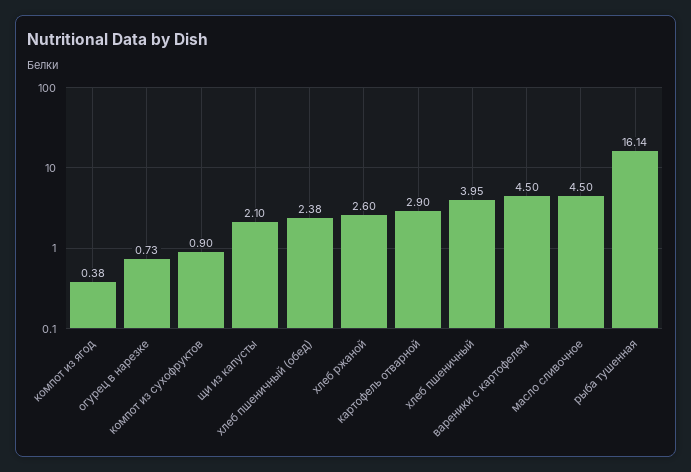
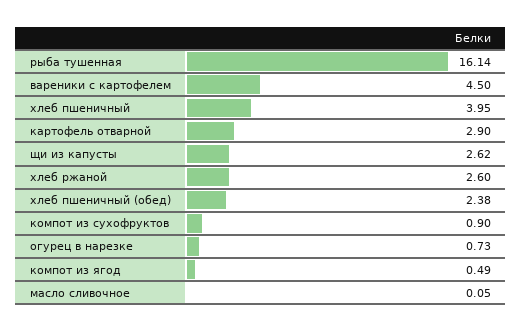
компот из ягод: 0.38 -> 0.49
щи из капусты: 2.1 -> 2.62
масло сливочное: 4.5 -> 0.05

